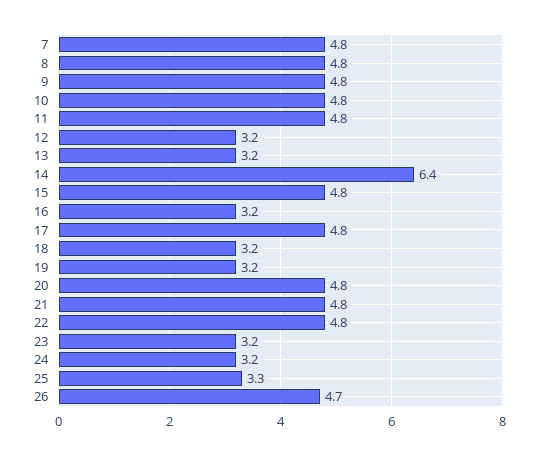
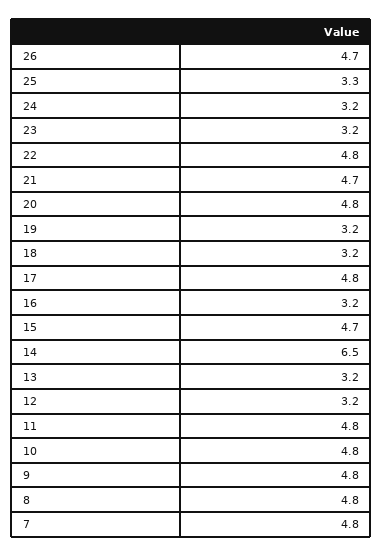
14: 6.4 -> 6.5
15: 4.8 -> 4.7
21: 4.8 -> 4.7

